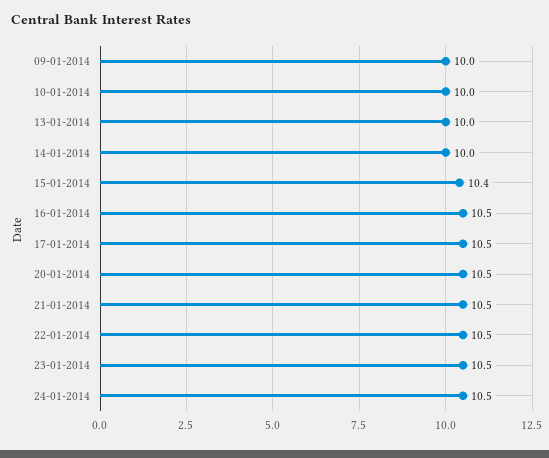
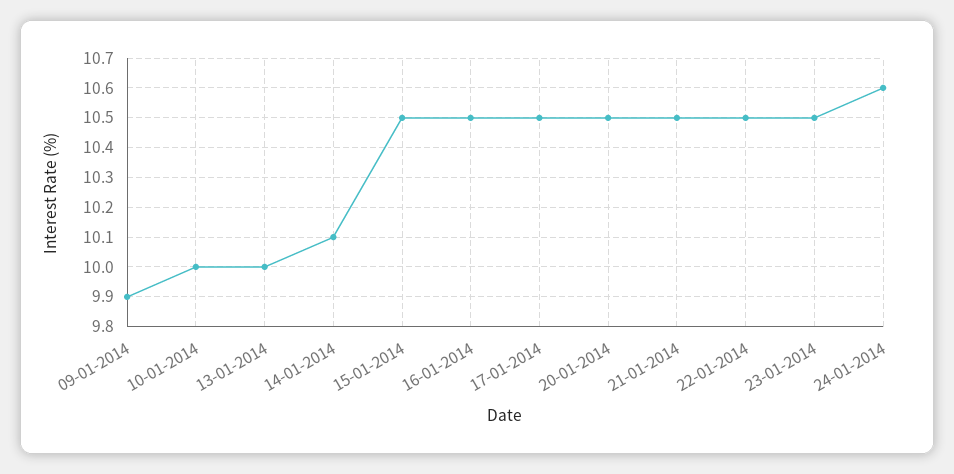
09-01-2014: 10 -> 9.9
14-01-2014: 10 -> 10.1
15-01-2014: 10.4 -> 10.5
24-01-2014: 10.5 -> 10.6

